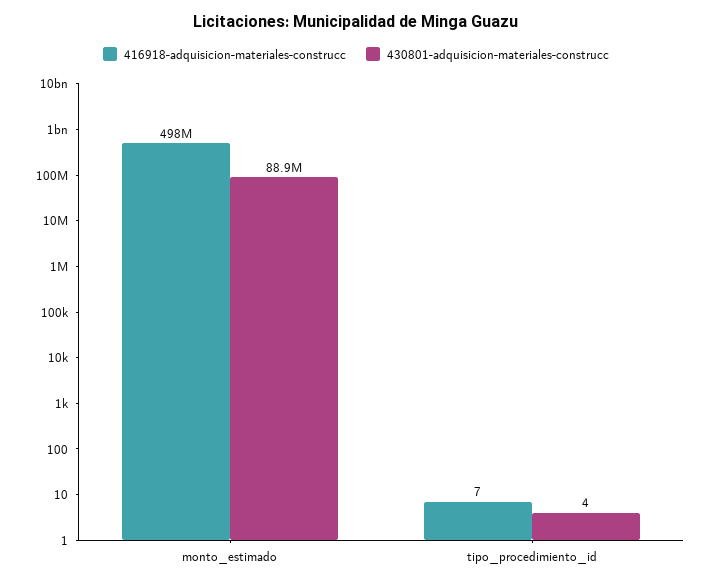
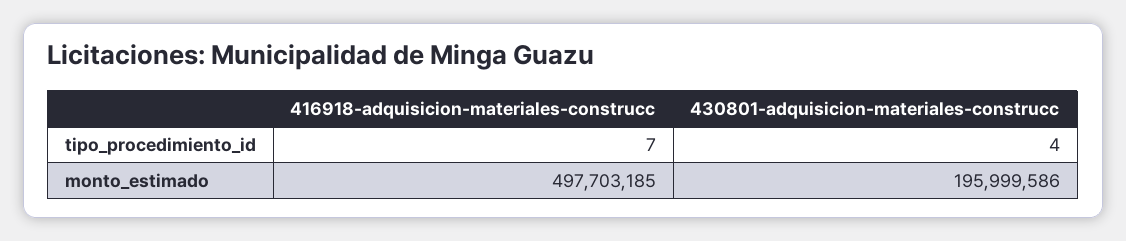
430801-adquisicion-materiales-construcc, monto_estimado: 88900000 -> 195999586

